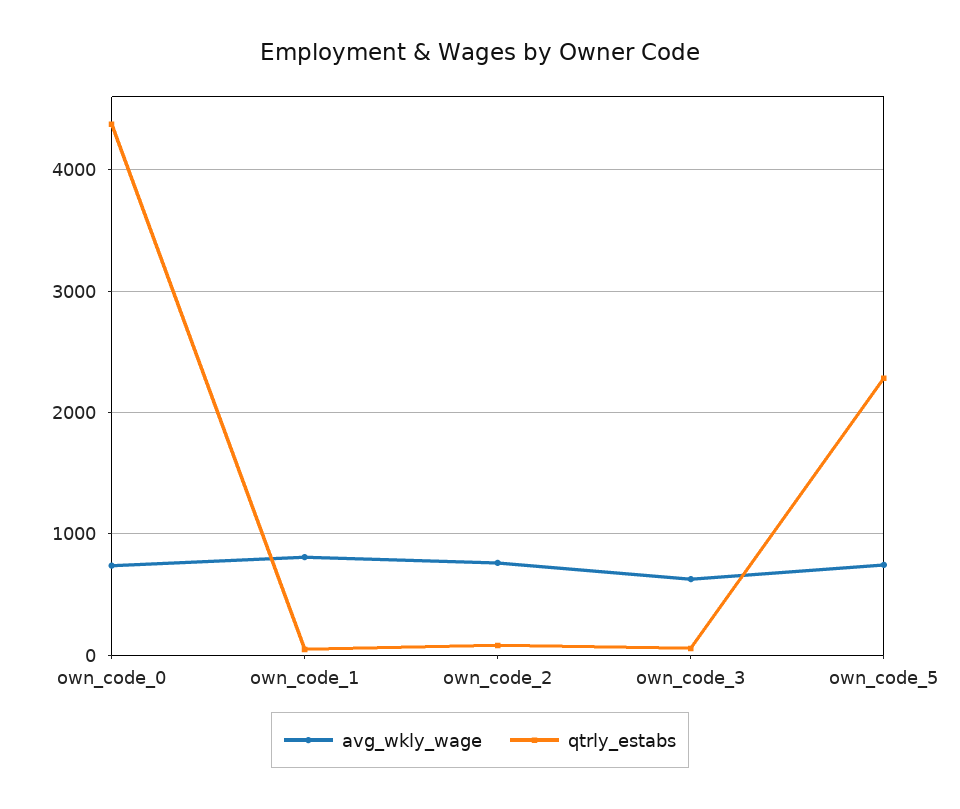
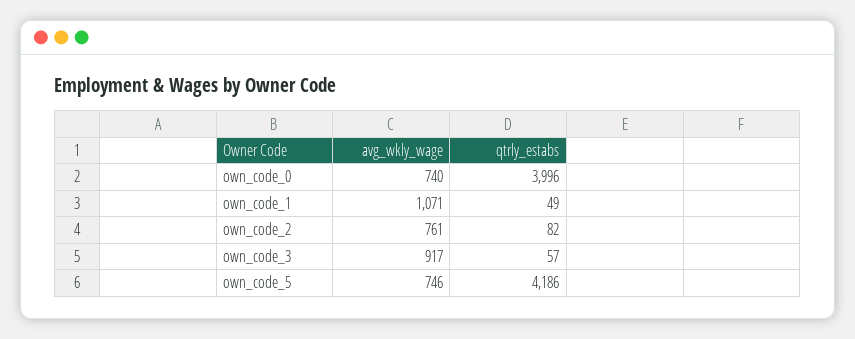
qtrly_estabs, own_code_0: 4400 -> 3996
avg_wkly_wage, own_code_1: 800 -> 1071
avg_wkly_wage, own_code_3: 600 -> 917
qtrly_estabs, own_code_5: 2300 -> 4186

